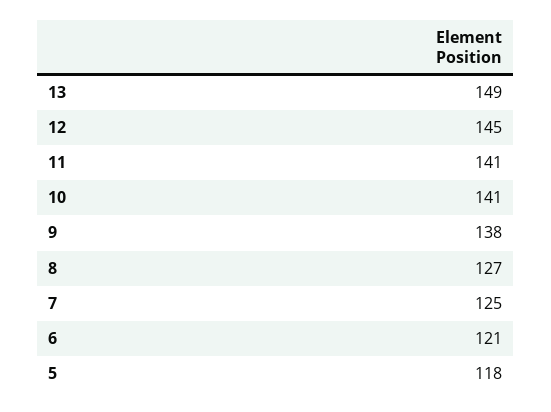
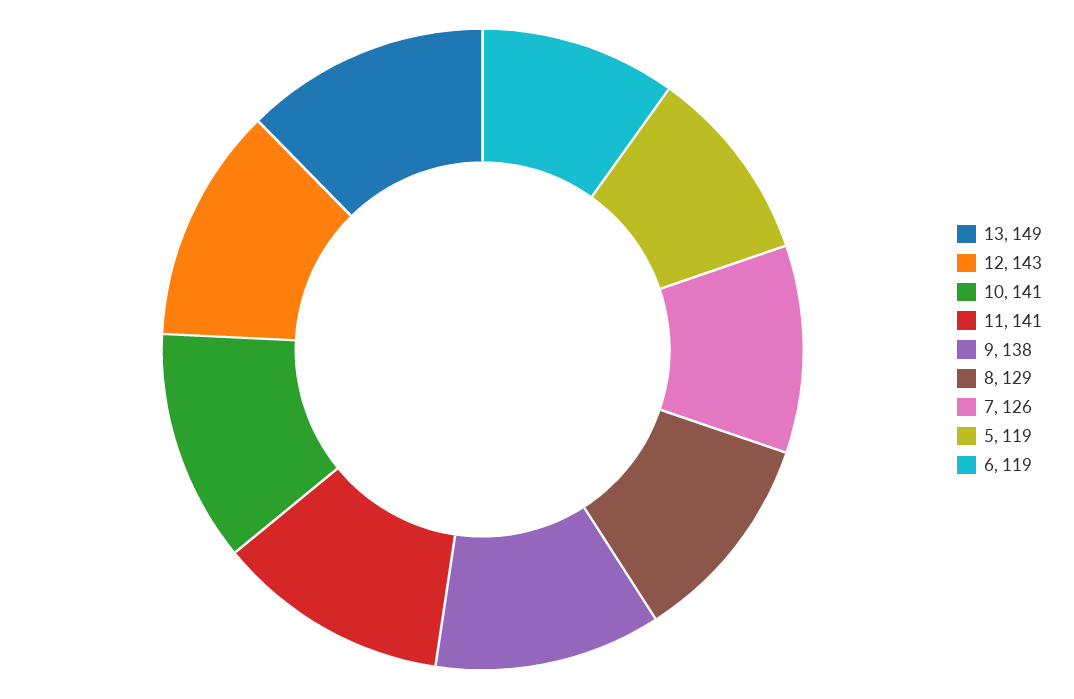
12: 145 -> 143
8: 127 -> 129
7: 125 -> 126
6: 121 -> 119
5: 118 -> 119

